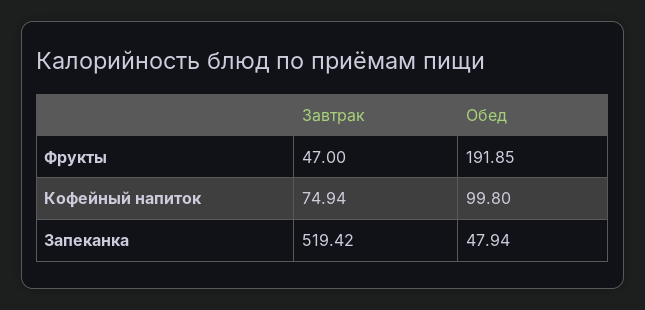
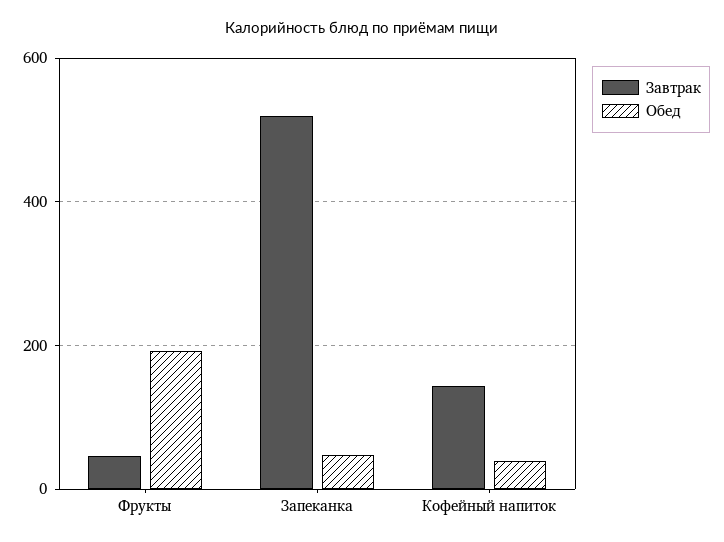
Завтрак, Кофейный напиток: 74.94 -> 140
Обед, Кофейный напиток: 99.8 -> 40

